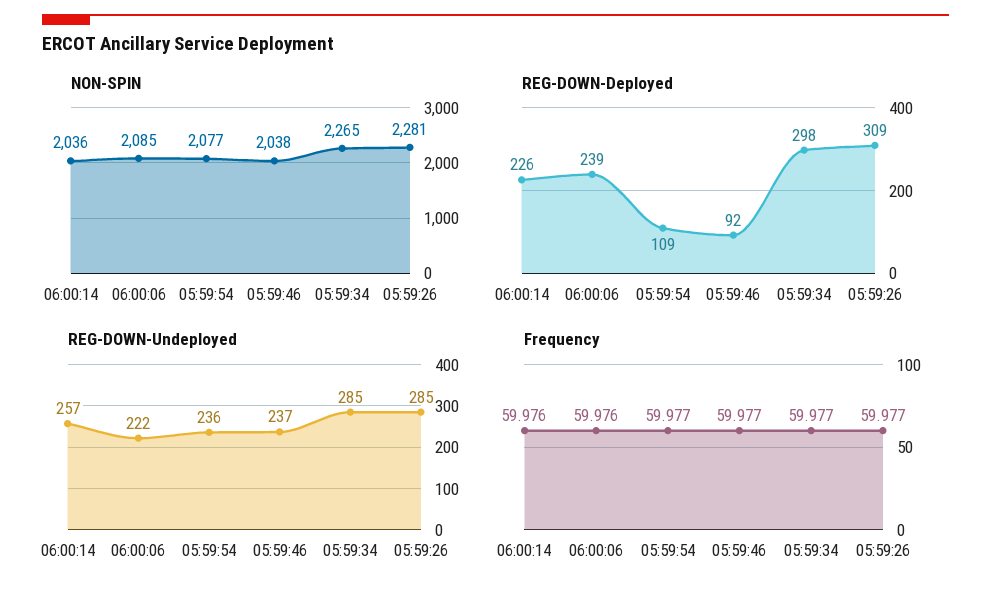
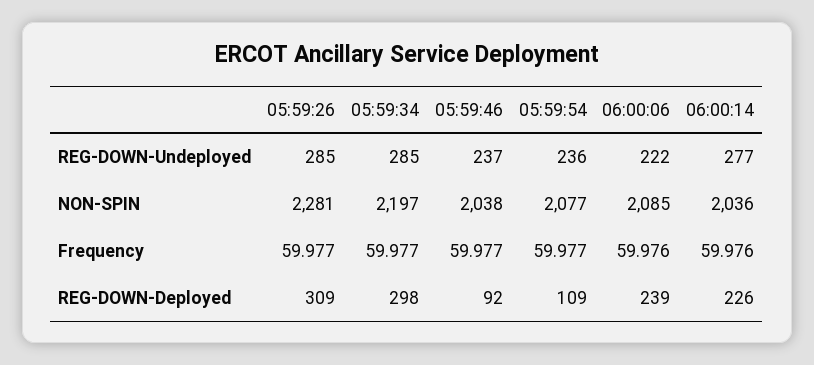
NON-SPIN, 05:59:34: 2265 -> 2197
REG-DOWN-Undeployed, 06:00:14: 257 -> 277

